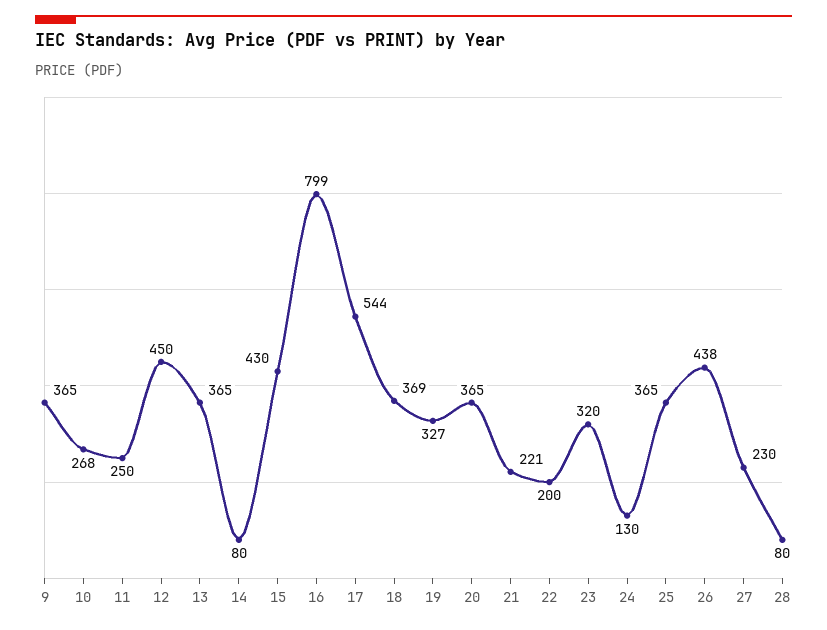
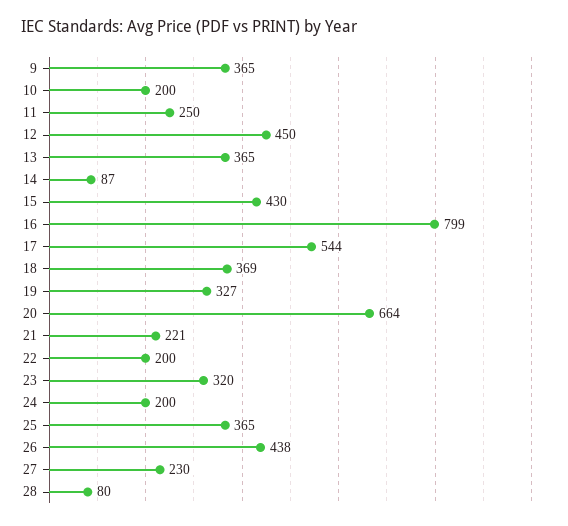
10: 268 -> 200
14: 80 -> 87
20: 365 -> 664
24: 130 -> 200

